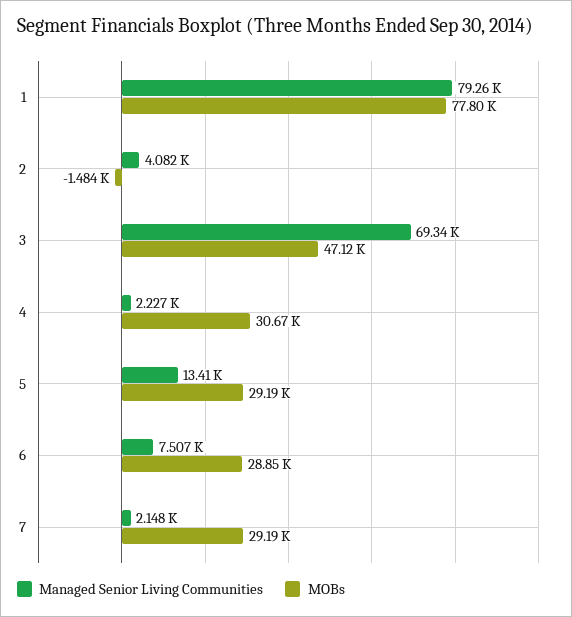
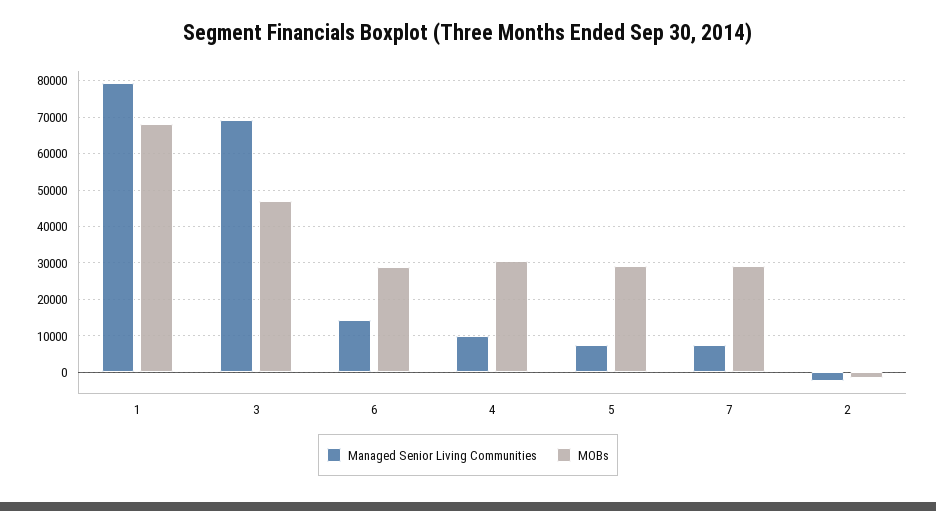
MOBs, 1: 77800 -> 68000
Managed Senior Living Communities, 2: 4082 -> -2000
Managed Senior Living Communities, 4: 2227 -> 10000
Managed Senior Living Communities, 5: 13410 -> 8000
Managed Senior Living Communities, 6: 7507 -> 14000
Managed Senior Living Communities, 7: 2148 -> 8000

